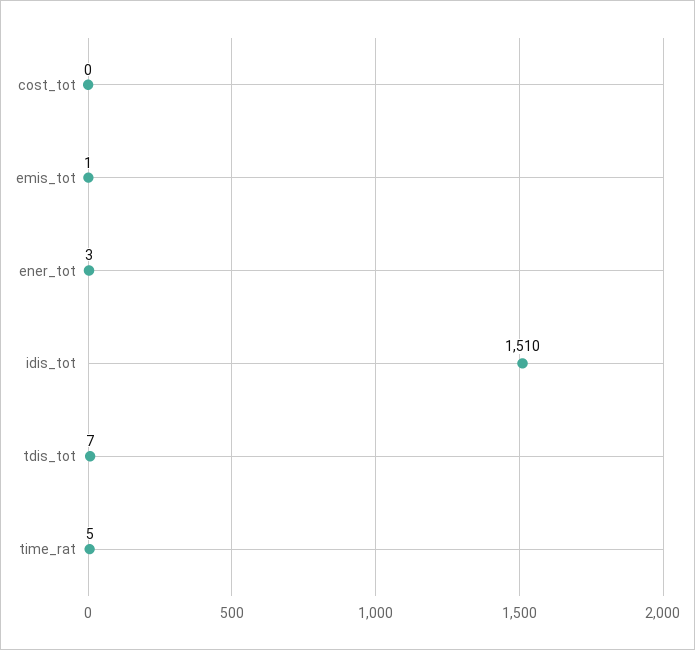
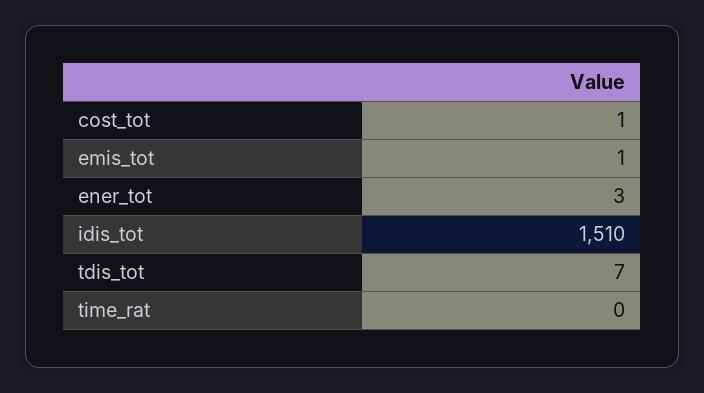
cost_tot: 0 -> 1
time_rat: 5 -> 0

